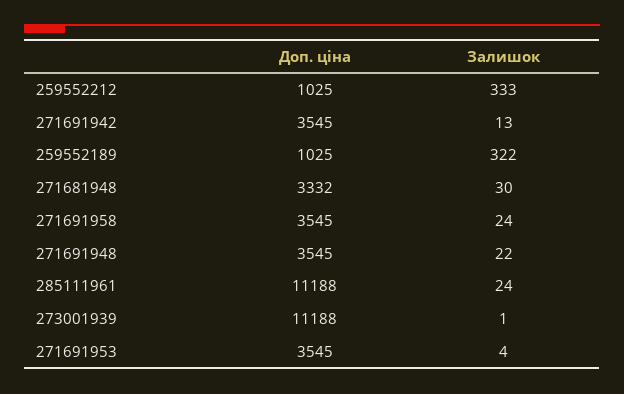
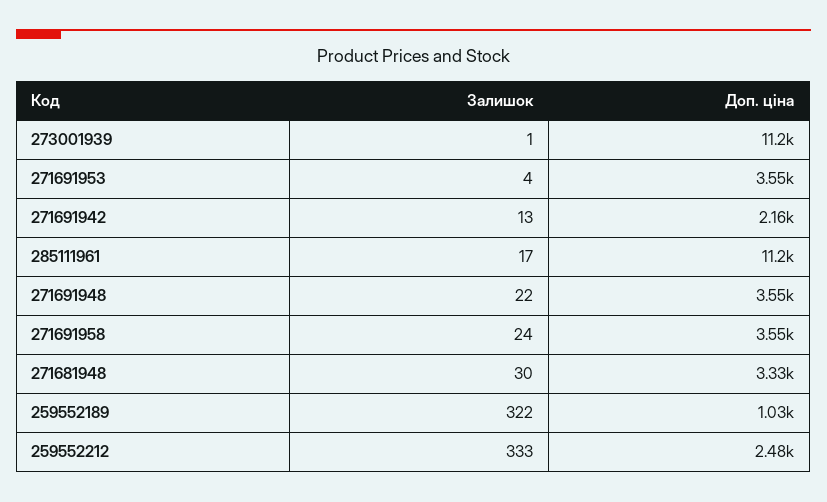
Доп. ціна, 259552212: 1025 -> 2480
Доп. ціна, 271691942: 3545 -> 2160
Залишок, 285111961: 24 -> 17

